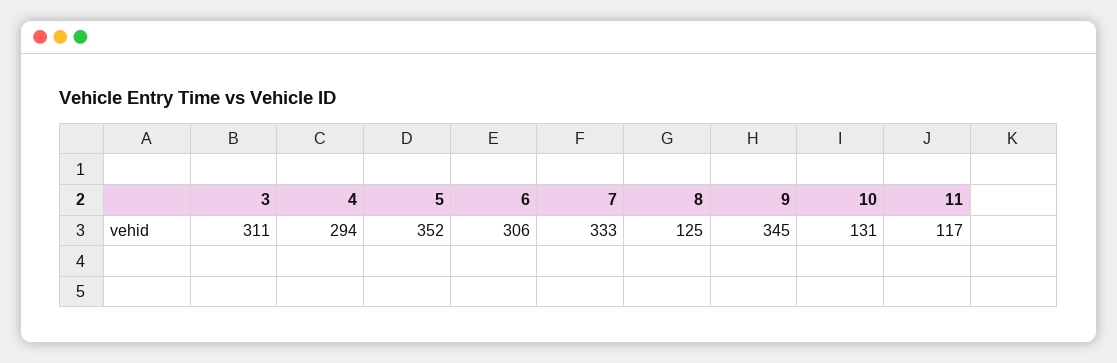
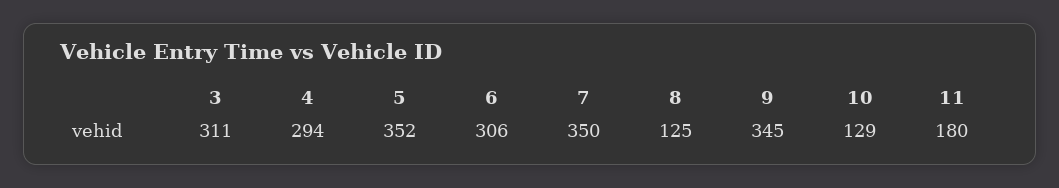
7: 333 -> 350
10: 131 -> 129
11: 117 -> 180

